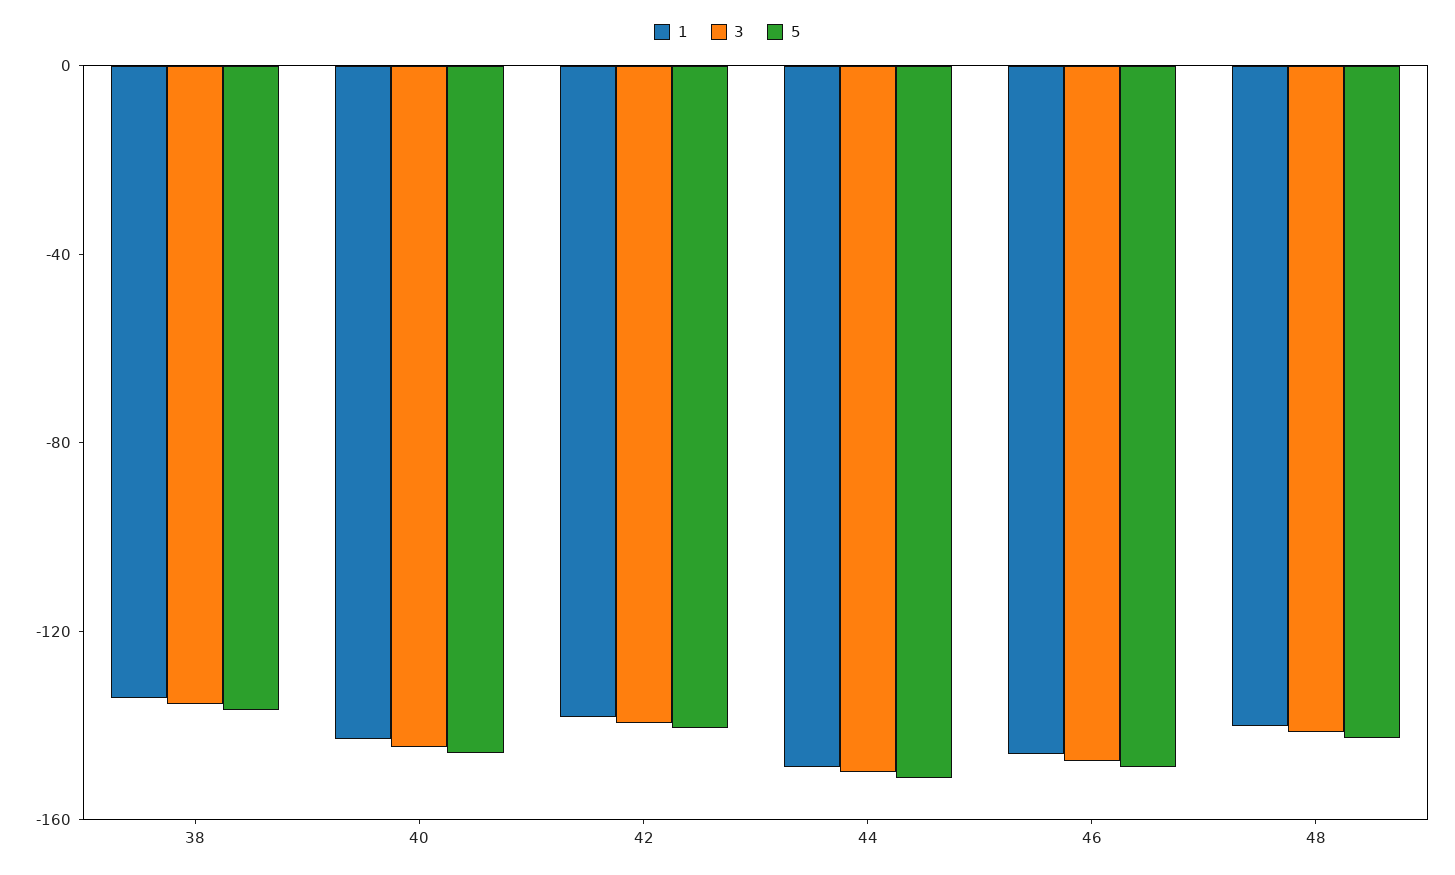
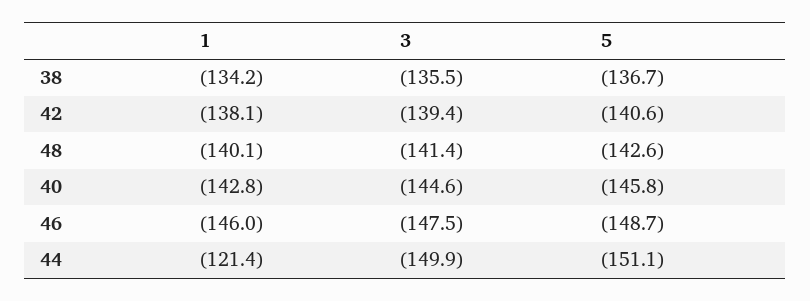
1, 44: -150 -> -121.4

